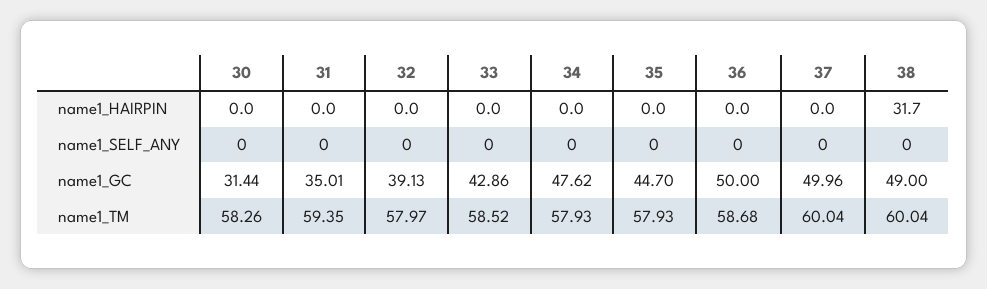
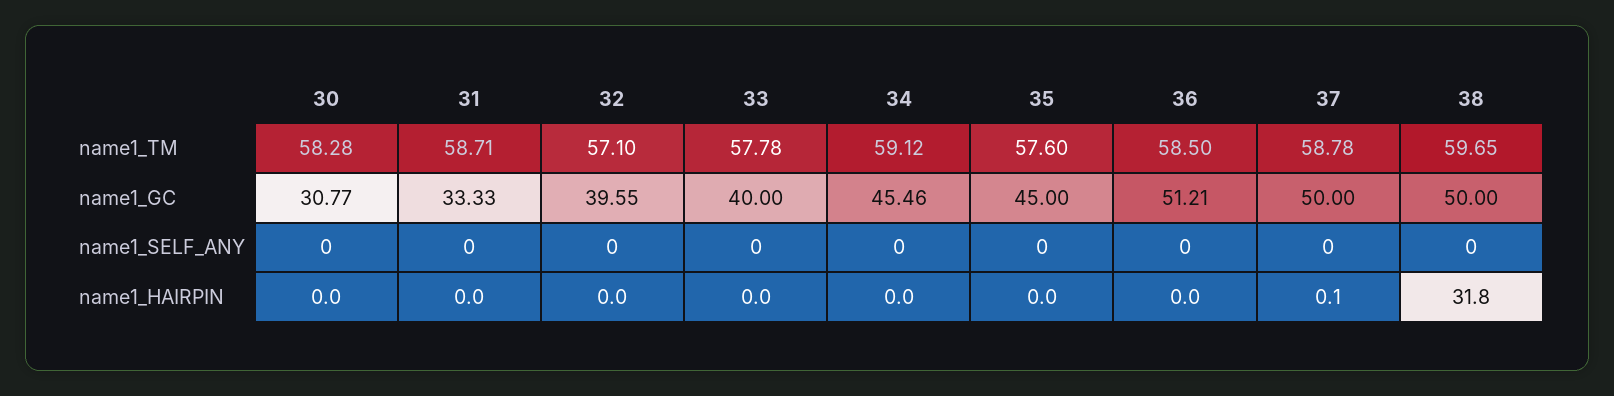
37, name1_HAIRPIN: 0 -> 0.1
38, name1_HAIRPIN: 31.7 -> 31.8
30, name1_GC: 31.44 -> 30.77
31, name1_GC: 35.01 -> 33.33
32, name1_GC: 39.13 -> 39.55
33, name1_GC: 42.86 -> 40
34, name1_GC: 47.62 -> 45.46
35, name1_GC: 44.7 -> 45
36, name1_GC: 50 -> 51.21
37, name1_GC: 49.96 -> 50
38, name1_GC: 49 -> 50
30, name1_TM: 58.26 -> 58.28
31, name1_TM: 59.35 -> 58.71
32, name1_TM: 57.97 -> 57.1
33, name1_TM: 58.52 -> 57.78
34, name1_TM: 57.93 -> 59.12
35, name1_TM: 57.93 -> 57.6
36, name1_TM: 58.68 -> 58.5
37, name1_TM: 60.04 -> 58.78
38, name1_TM: 60.04 -> 59.65

